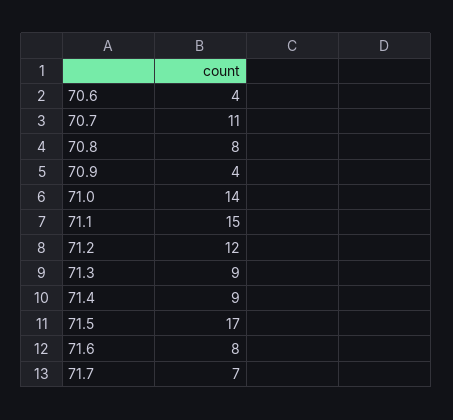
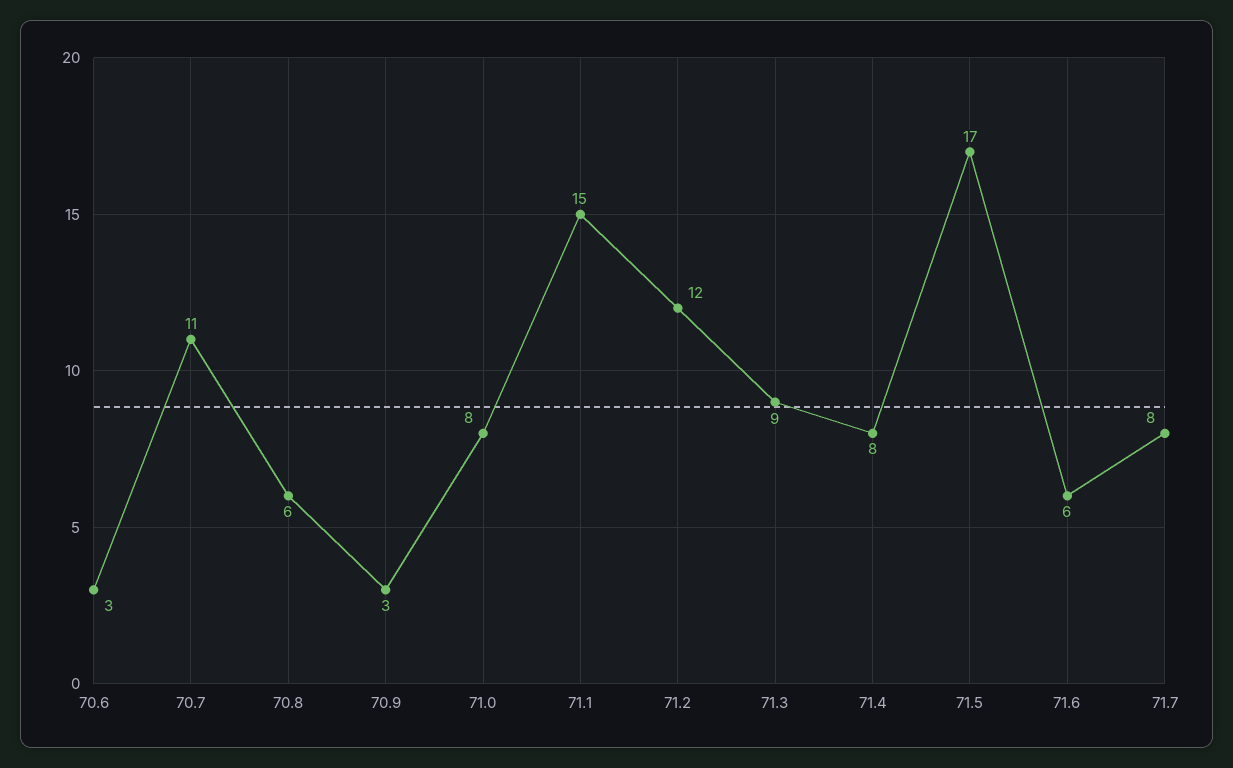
70.6: 4 -> 3
70.8: 8 -> 6
70.9: 4 -> 3
71.0: 14 -> 8
71.4: 9 -> 8
71.6: 8 -> 6
71.7: 7 -> 8

